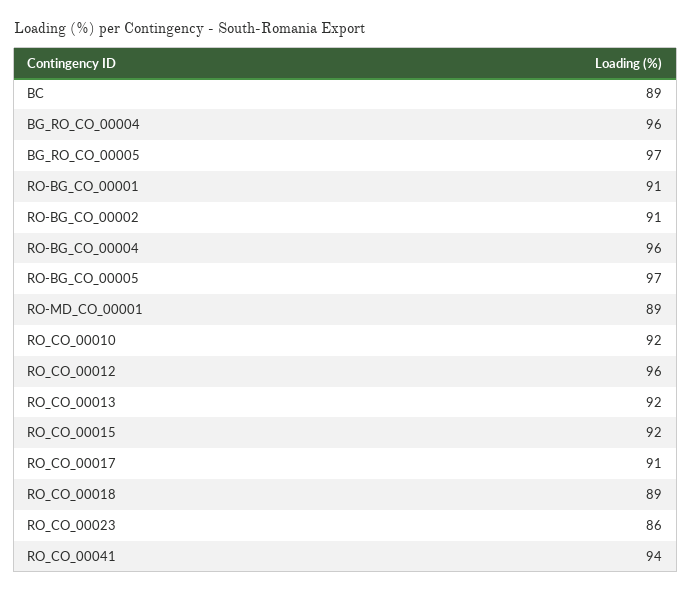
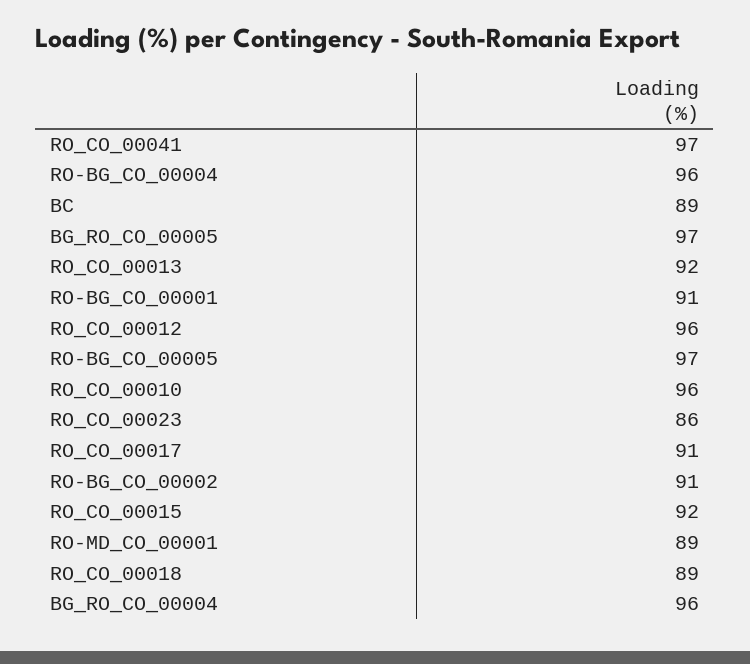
RO_CO_00010: 92 -> 96
RO_CO_00041: 94 -> 97

